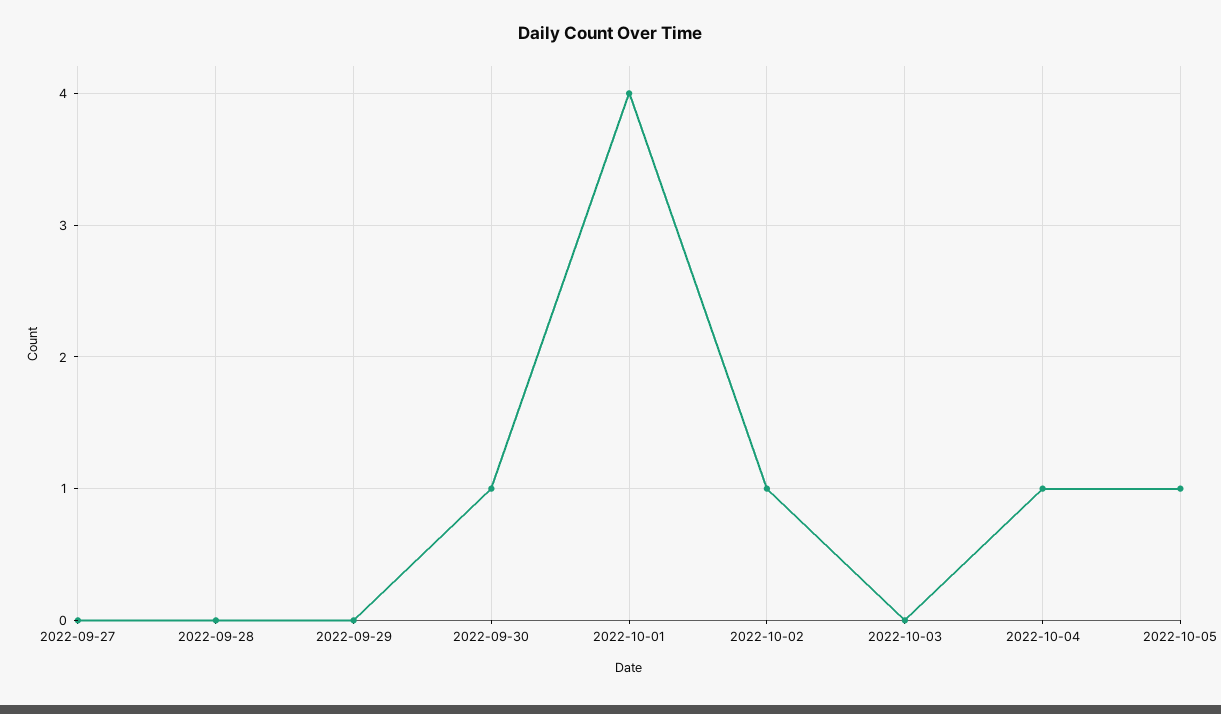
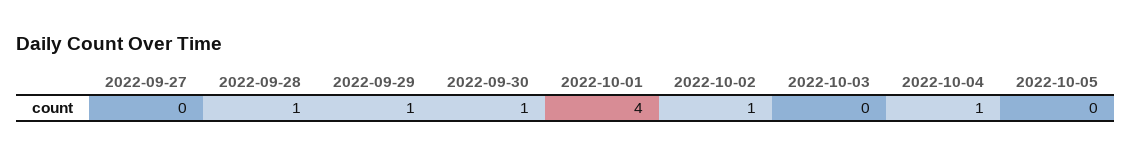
2022-09-28: 0 -> 1
2022-09-29: 0 -> 1
2022-10-05: 1 -> 0

